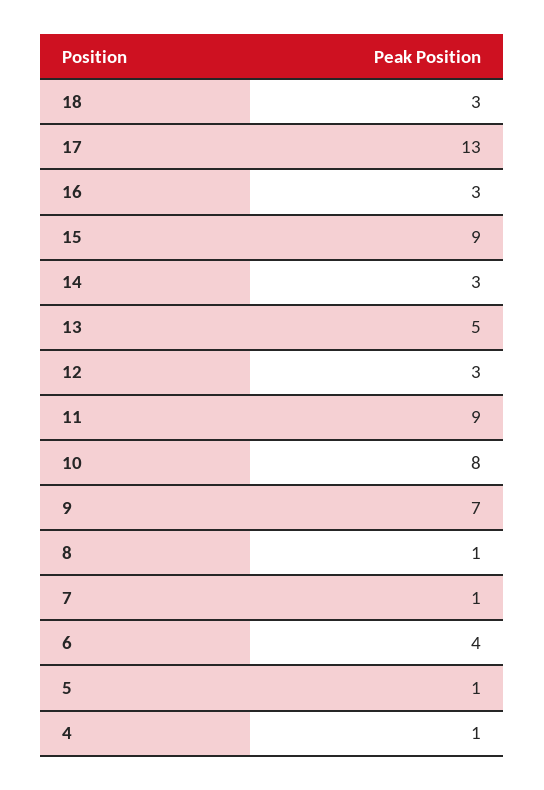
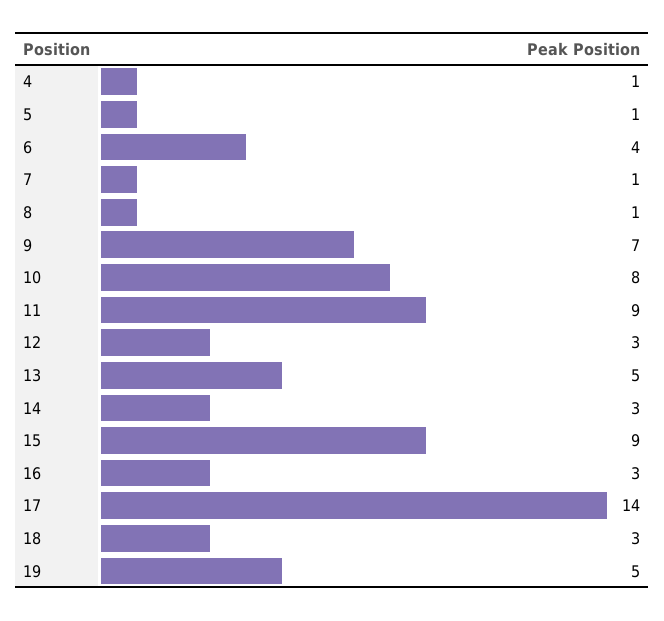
17: 13 -> 14
19: none -> 5

